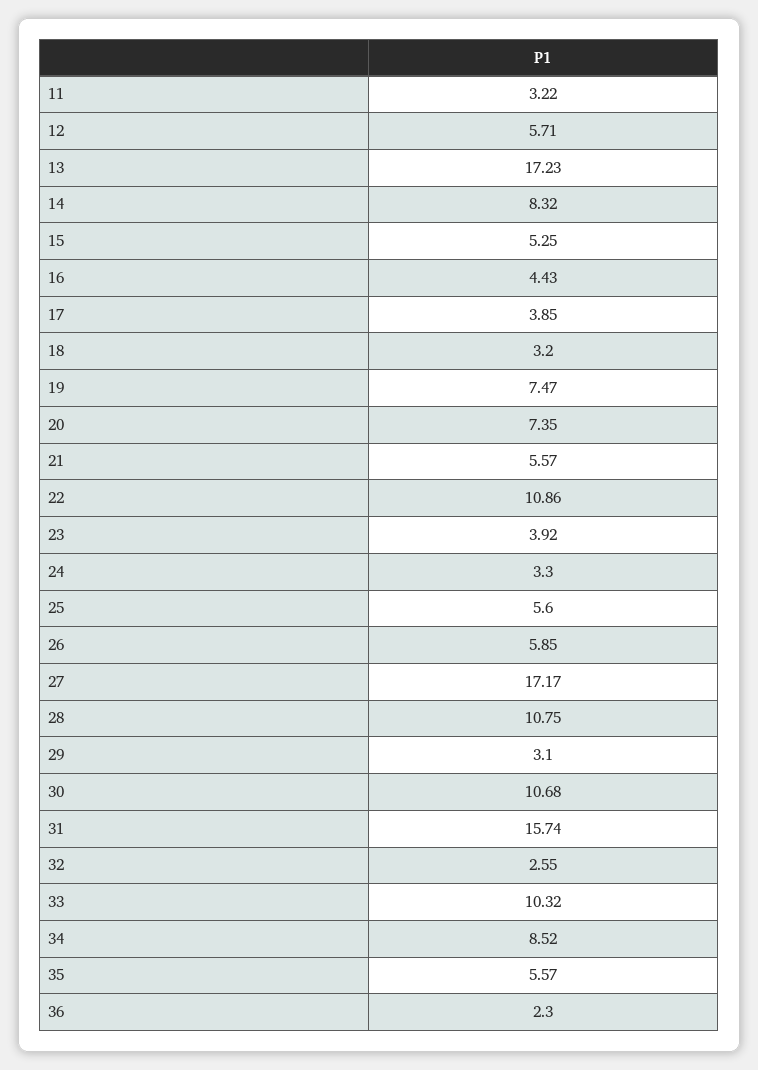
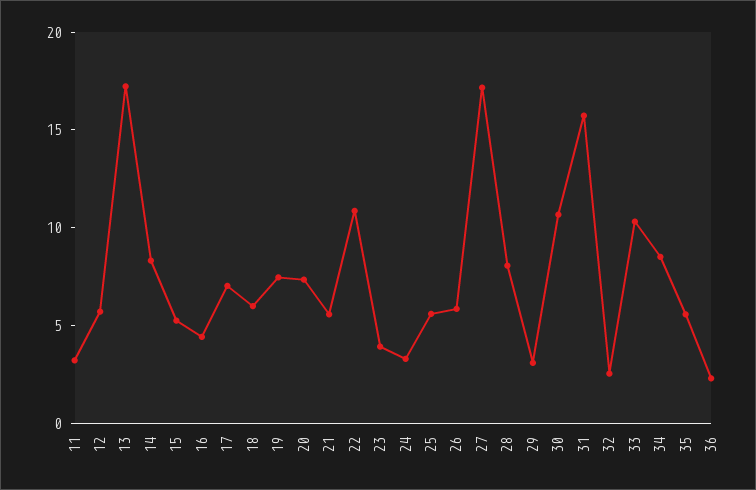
17: 3.85 -> 7
18: 3.2 -> 6
28: 10.75 -> 8

